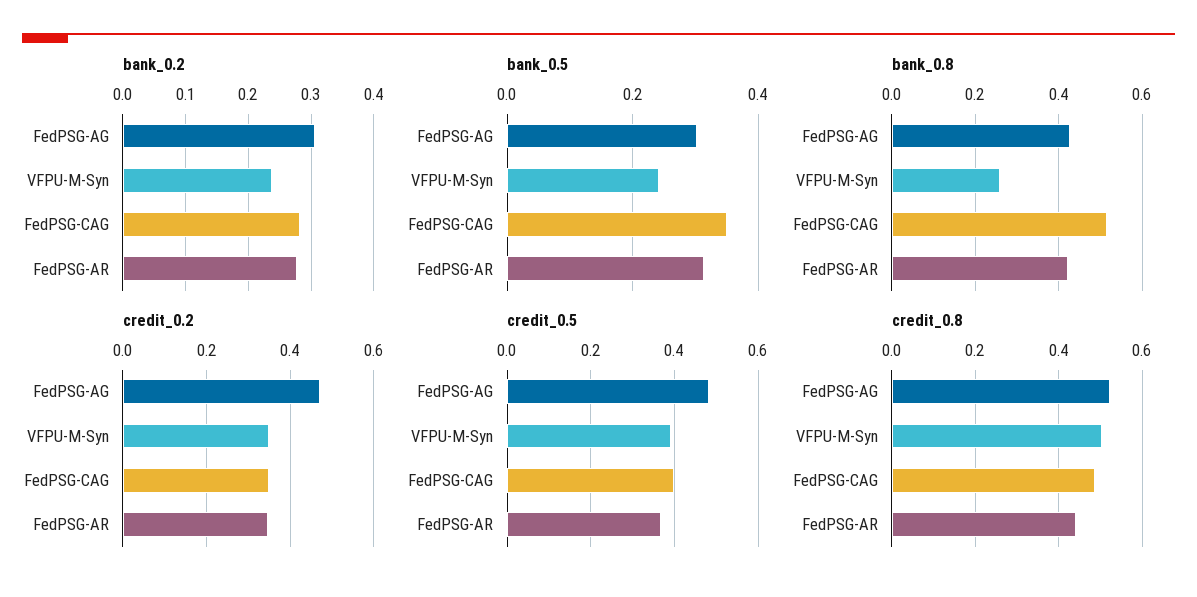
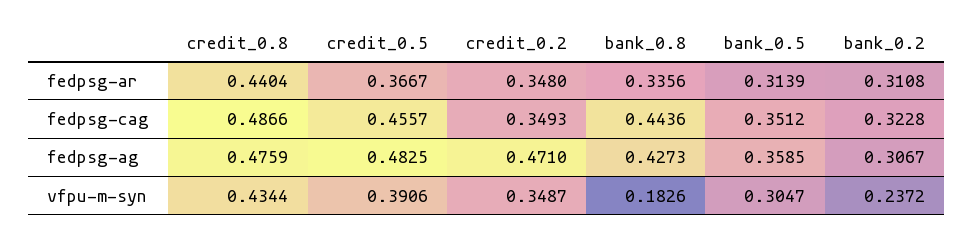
bank_0.2, FedPSG-CAG: 0.28 -> 0.3228
bank_0.2, FedPSG-AR: 0.28 -> 0.3108
bank_0.5, FedPSG-AG: 0.3 -> 0.3585
bank_0.5, VFPU-M-Syn: 0.24 -> 0.3047
bank_0.8, VFPU-M-Syn: 0.26 -> 0.1826
bank_0.8, FedPSG-CAG: 0.52 -> 0.4436
bank_0.8, FedPSG-AR: 0.42 -> 0.3356
credit_0.5, FedPSG-CAG: 0.4 -> 0.4557
credit_0.8, FedPSG-AG: 0.52 -> 0.4759
credit_0.8, VFPU-M-Syn: 0.5 -> 0.4344

